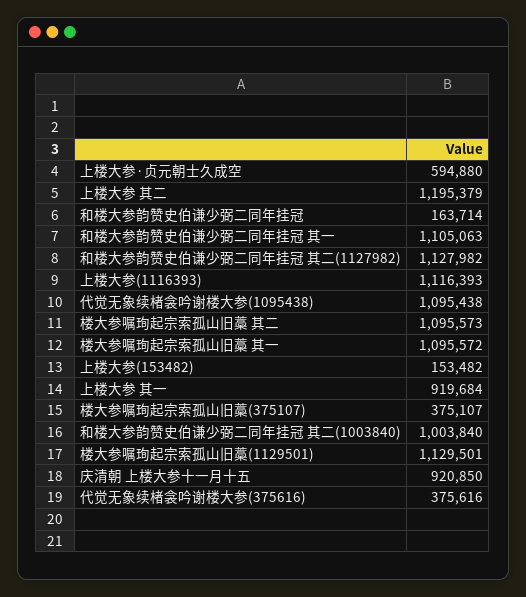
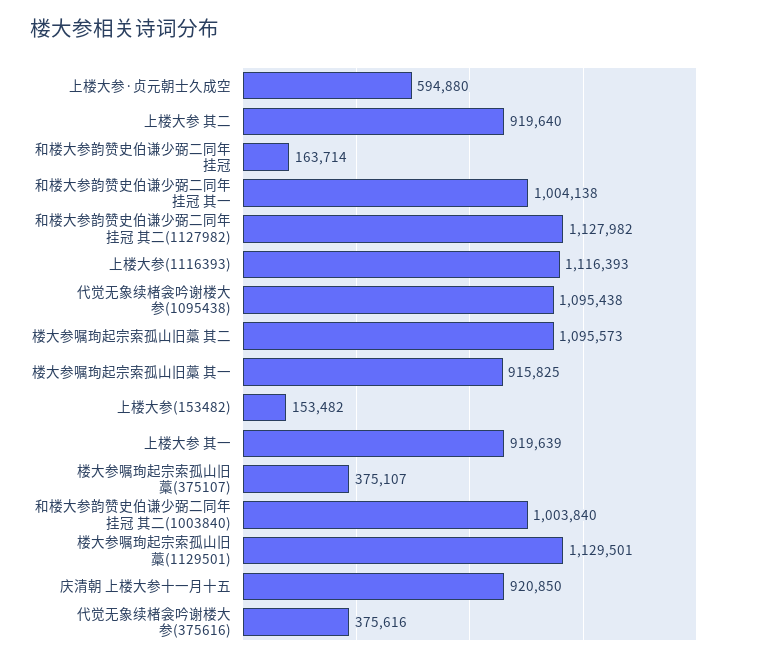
上楼大参 其二: 1195379 -> 919640
和楼大参韵赞史伯谦少弼二同年挂冠 其一: 1105063 -> 1004138
楼大参嘱珣起宗索孤山旧藁 其一: 1095572 -> 915825
上楼大参 其一: 919684 -> 919639

